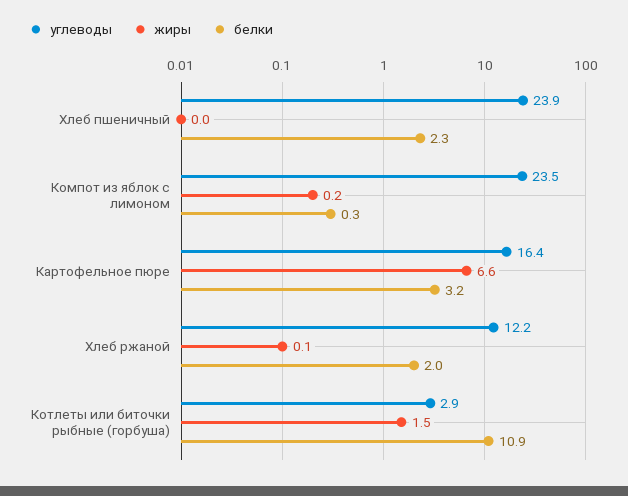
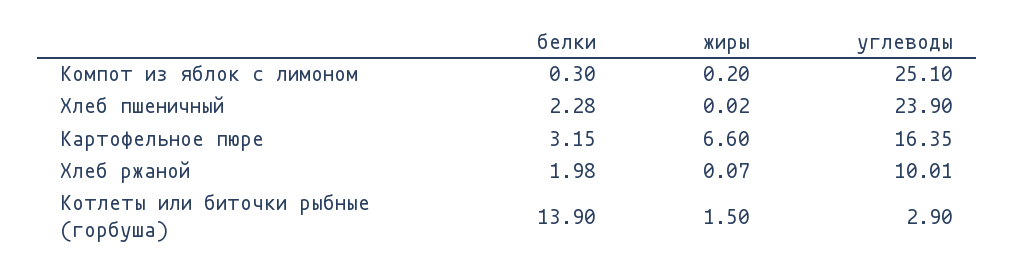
углеводы, Компот из яблок с лимоном: 23.5 -> 25.1
углеводы, Хлеб ржаной: 12.2 -> 10.01
белки, Котлеты или биточки рыбные (горбуша): 10.9 -> 13.9

